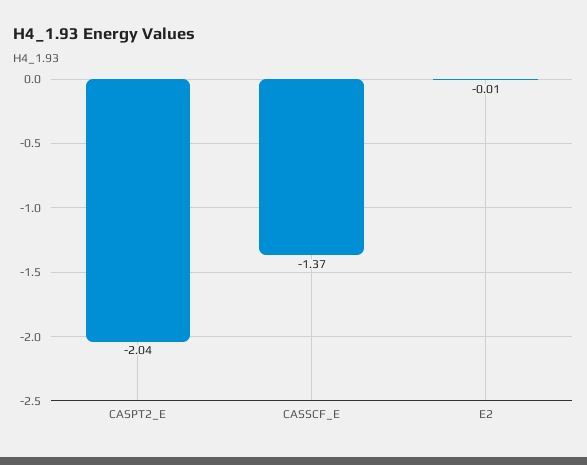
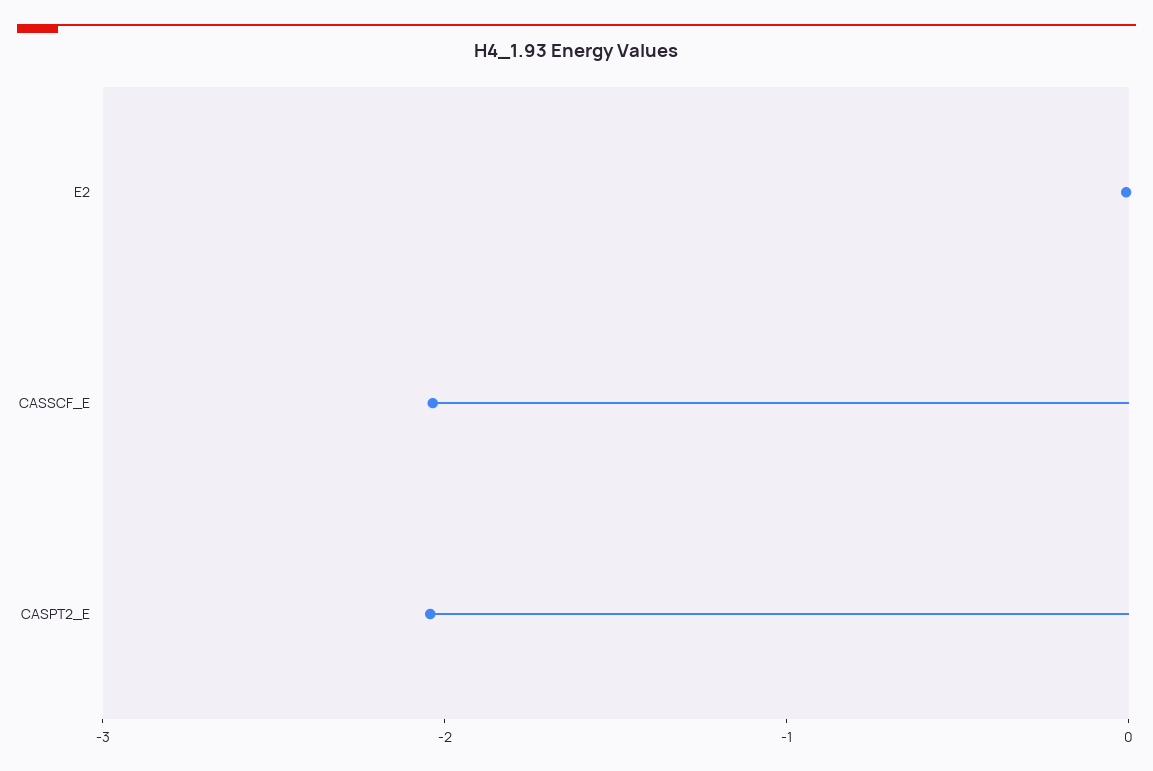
CASSCF_E: -1.37 -> -2

